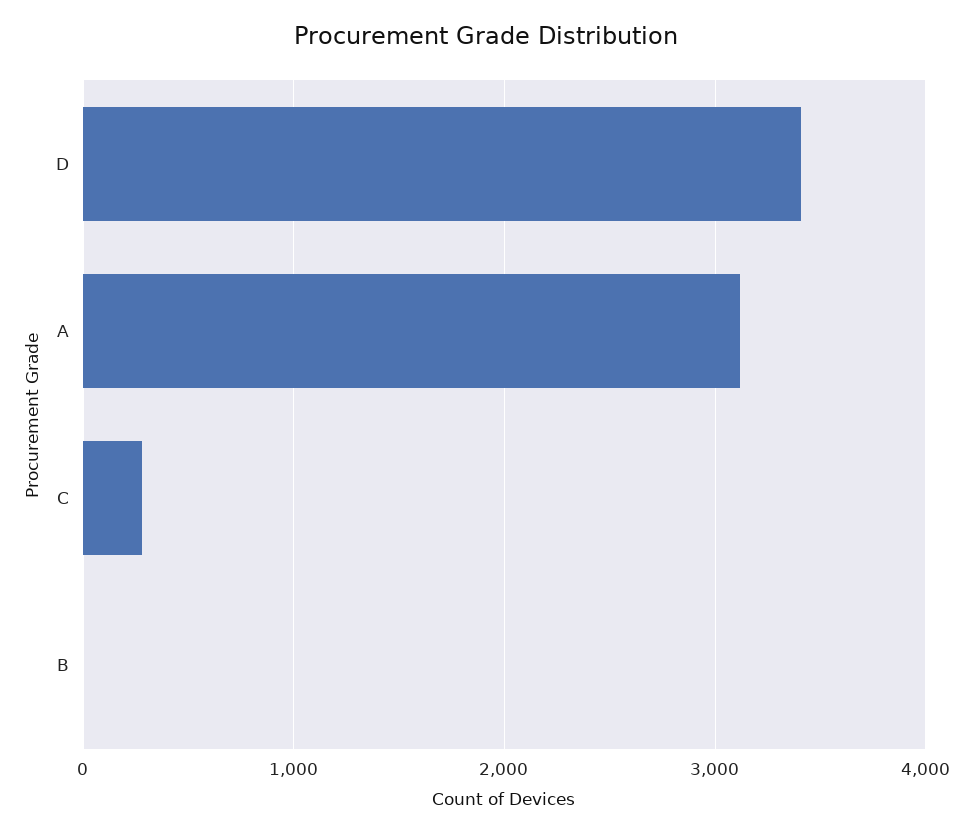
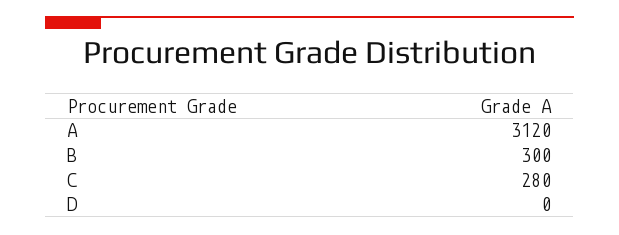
D: 3400 -> 0
B: 0 -> 300

